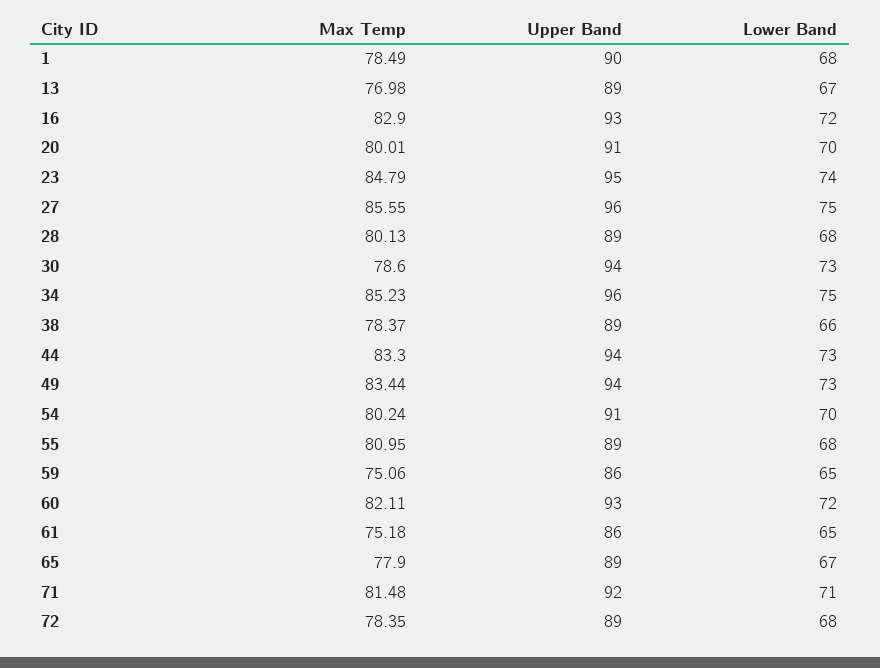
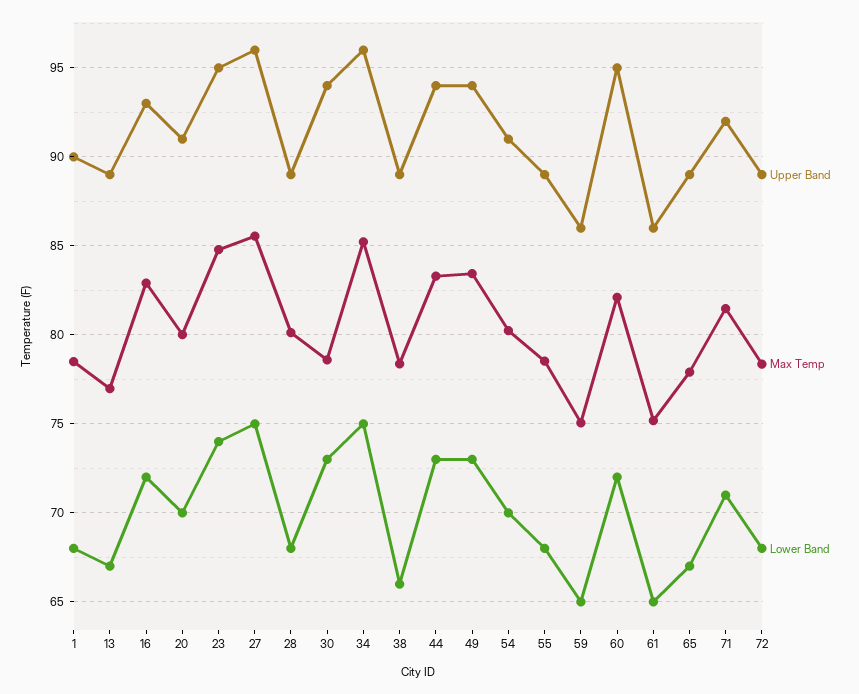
Max Temp, 55: 80.95 -> 78.5
Upper Band, 60: 93 -> 95

